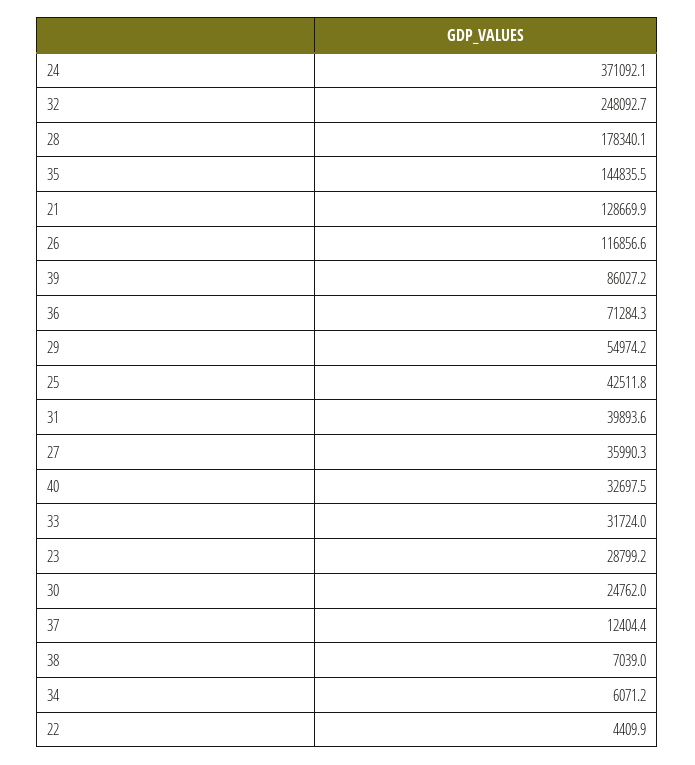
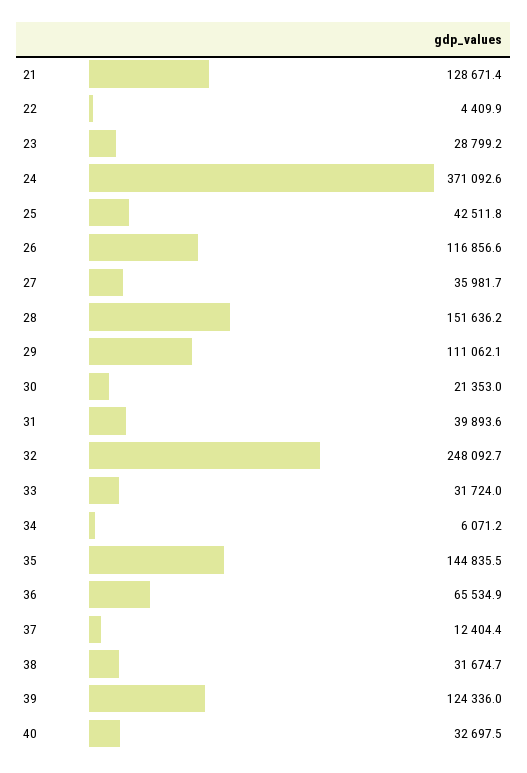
24: 371092.1 -> 371092.6
28: 178340.1 -> 151636.2
21: 128669.9 -> 128671.4
39: 86027.2 -> 124336
36: 71284.3 -> 65534.9
29: 54974.2 -> 111062.1
27: 35990.3 -> 35981.7
30: 24762 -> 21353
38: 7039 -> 31674.7

